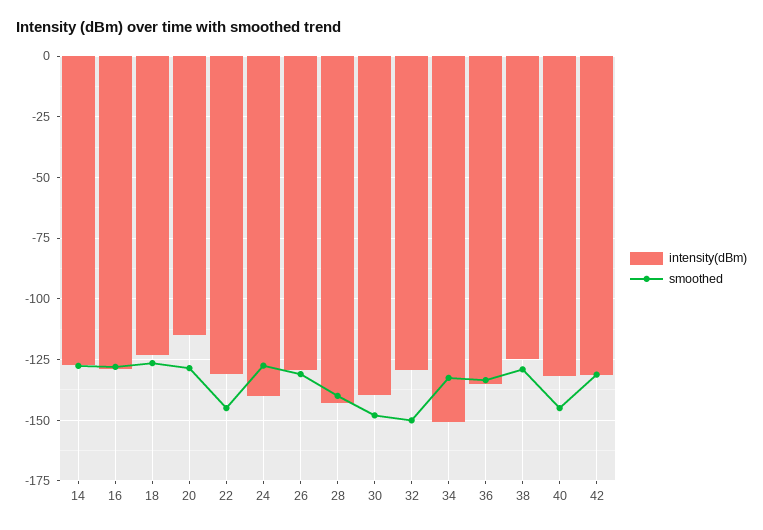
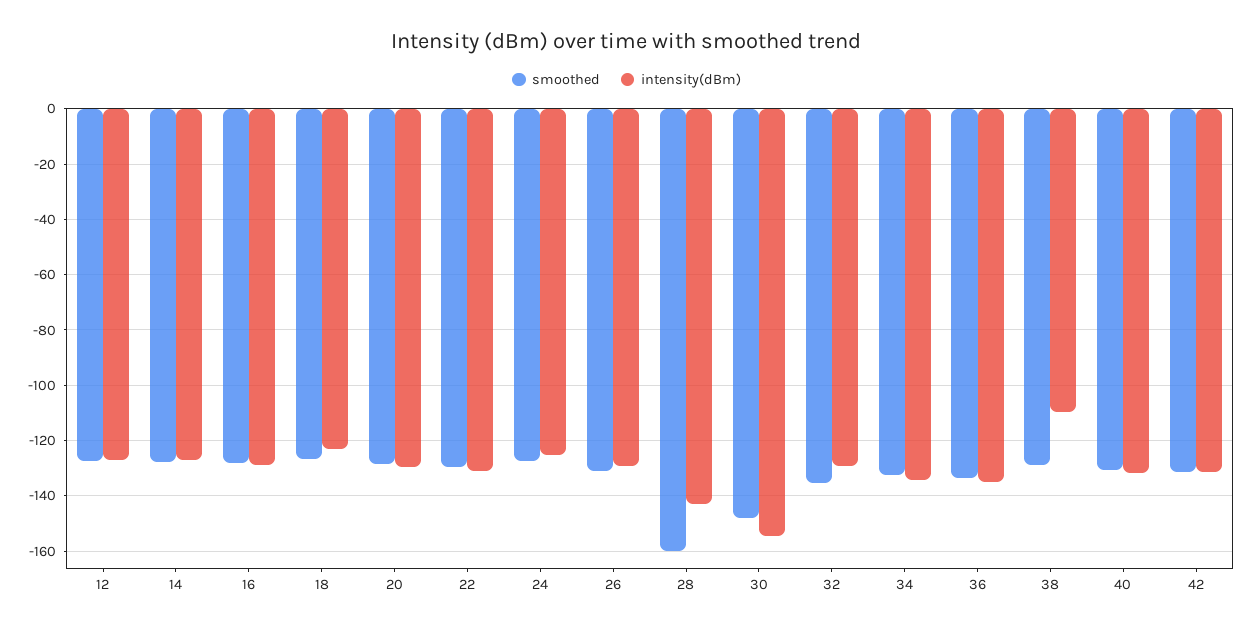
intensity(dBm), 20: -115 -> -130
smoothed, 22: -145 -> -130
intensity(dBm), 24: -140 -> -125
smoothed, 28: -140 -> -160
intensity(dBm), 30: -140 -> -155
smoothed, 32: -150 -> -135
intensity(dBm), 34: -150 -> -135
intensity(dBm), 38: -125 -> -110
smoothed, 40: -145 -> -130
smoothed, 12: none -> -127.5
intensity(dBm), 12: none -> -127.5

